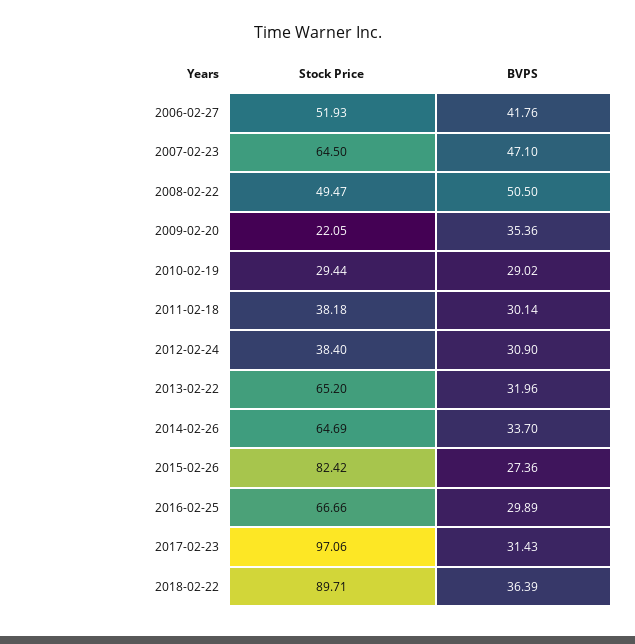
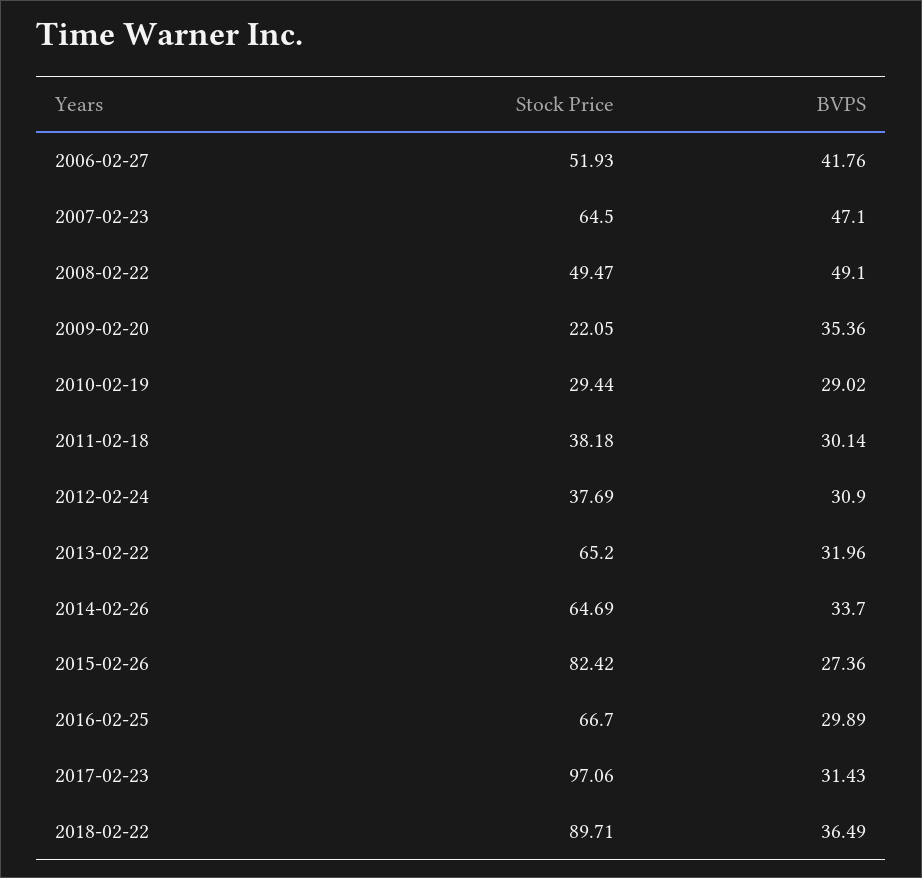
BVPS, 2008-02-22: 50.5 -> 49.1
Stock Price, 2012-02-24: 38.4 -> 37.69
Stock Price, 2016-02-25: 66.66 -> 66.7
BVPS, 2018-02-22: 36.39 -> 36.49

